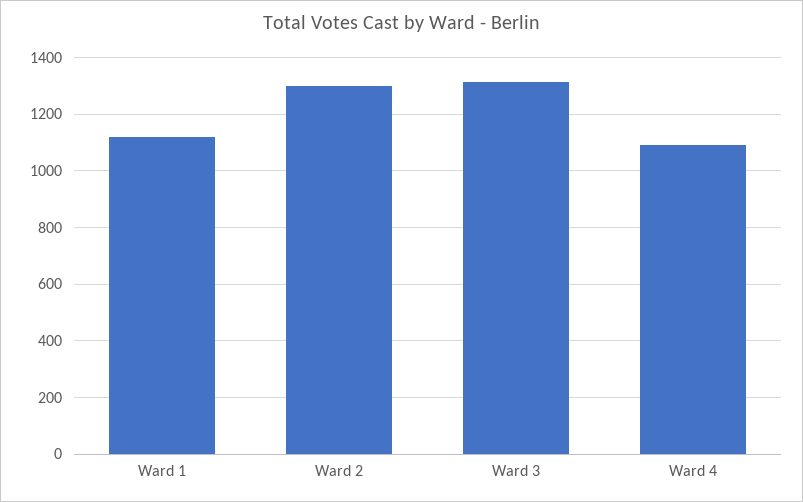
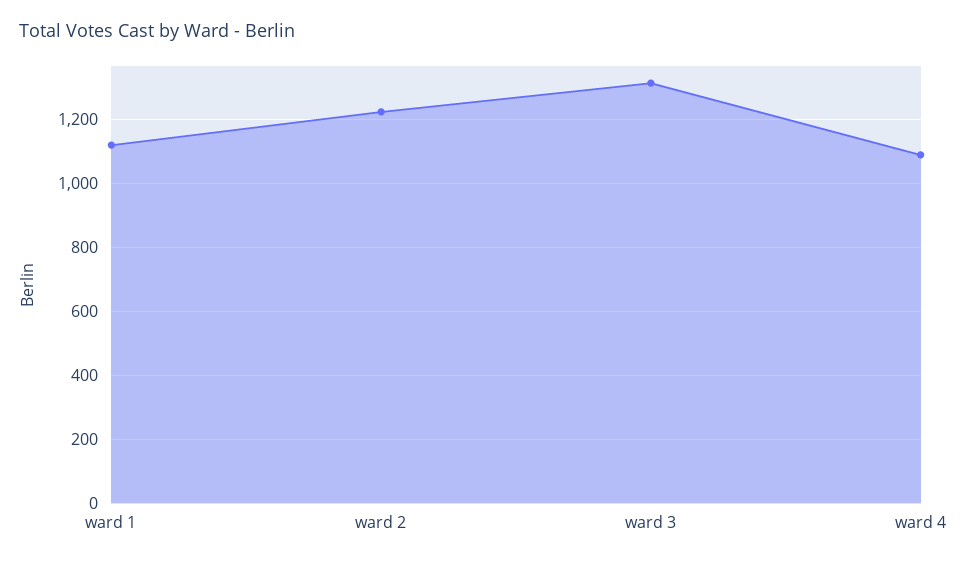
Ward 2: 1300 -> 1220

